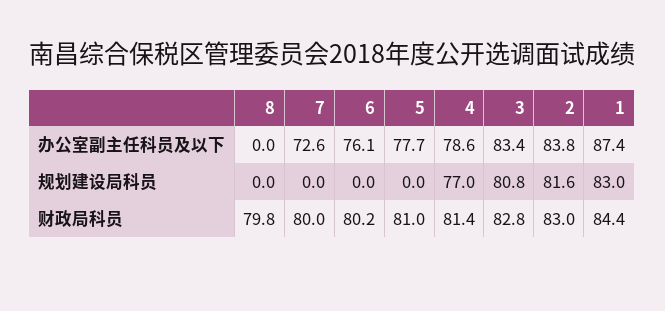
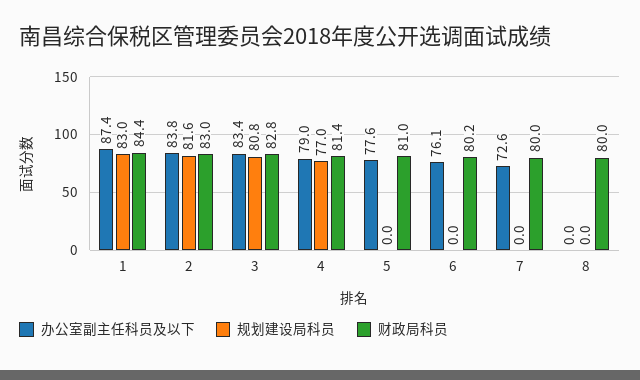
办公室副主任科员及以下, 5: 77.7 -> 77.6
办公室副主任科员及以下, 4: 78.6 -> 79
财政局科员, 8: 79.8 -> 80

